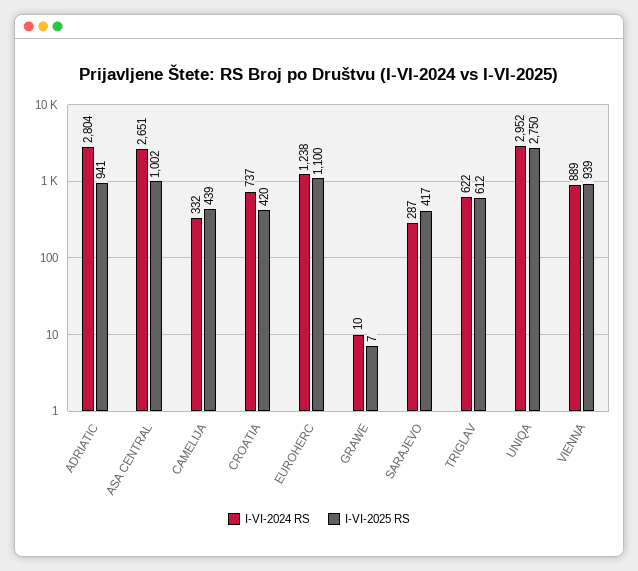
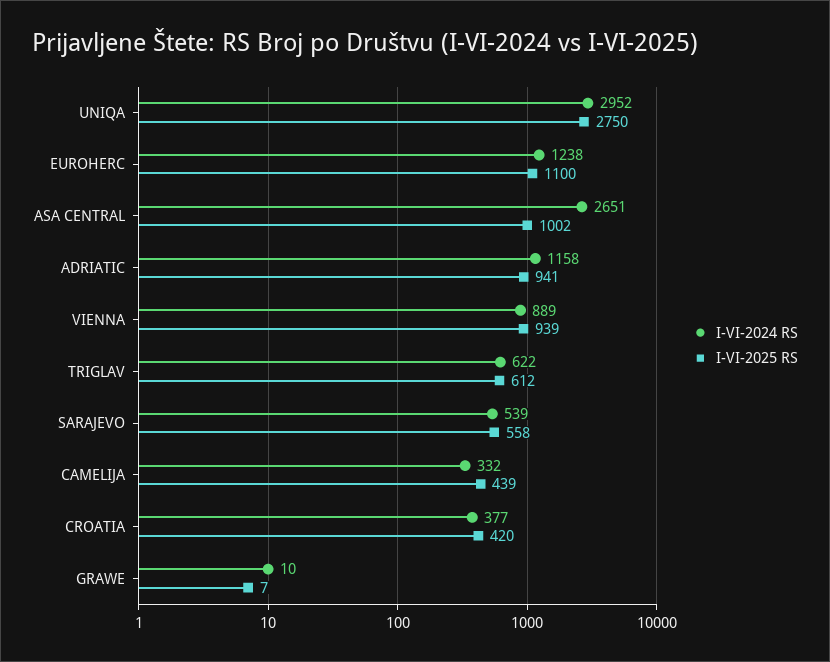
I-VI-2024 RS, ADRIATIC: 2804 -> 1158
I-VI-2024 RS, CROATIA: 737 -> 377
I-VI-2024 RS, SARAJEVO: 287 -> 539
I-VI-2025 RS, SARAJEVO: 417 -> 558

